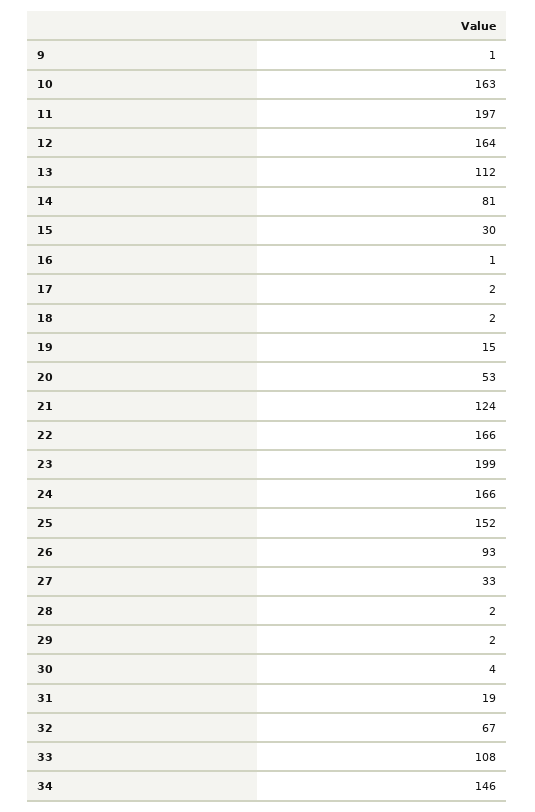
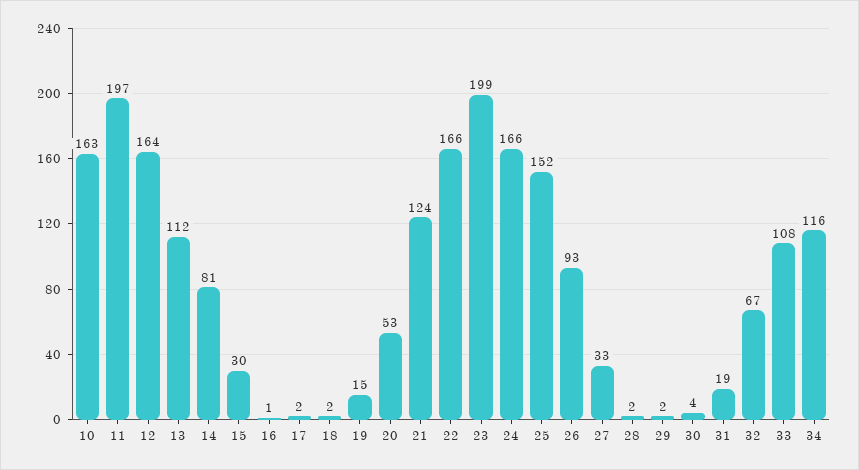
9: 1 -> none
34: 146 -> 116

